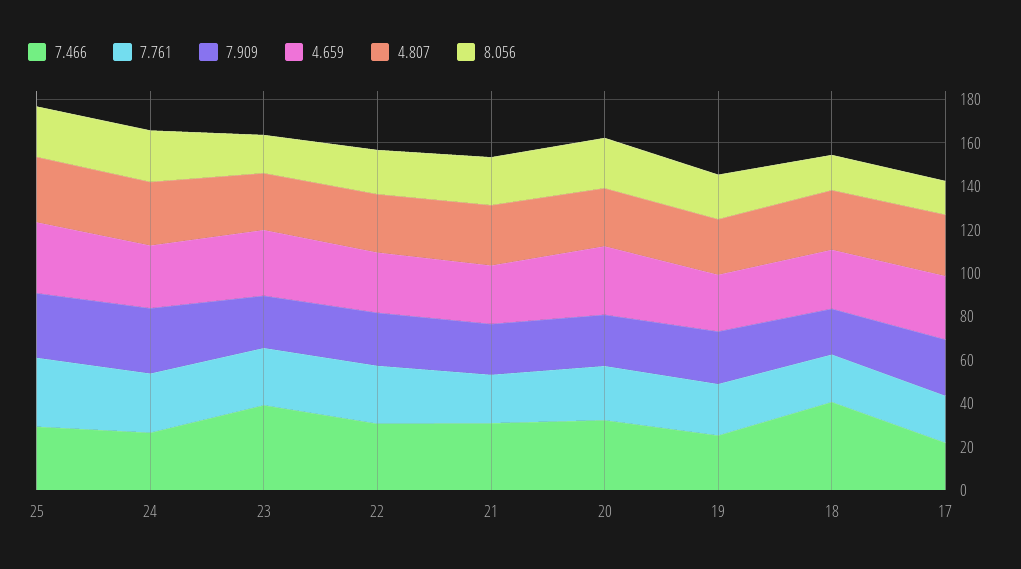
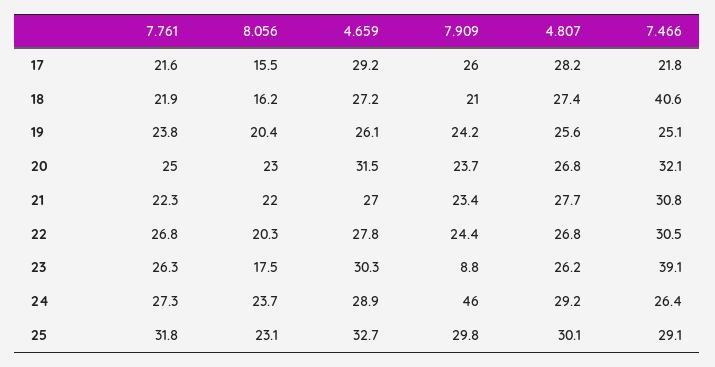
7.909, 24: 30 -> 46
7.909, 23: 25 -> 8.8

